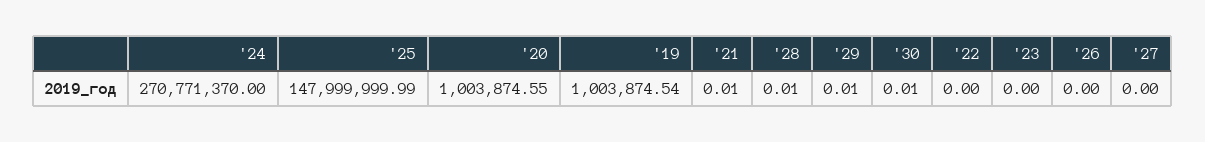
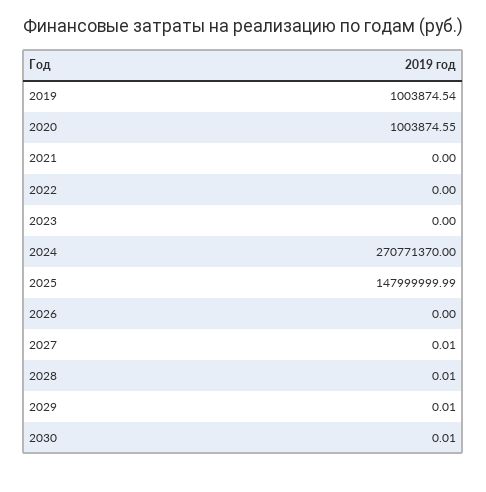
'21: 0.01 -> 0
'27: 0 -> 0.01

